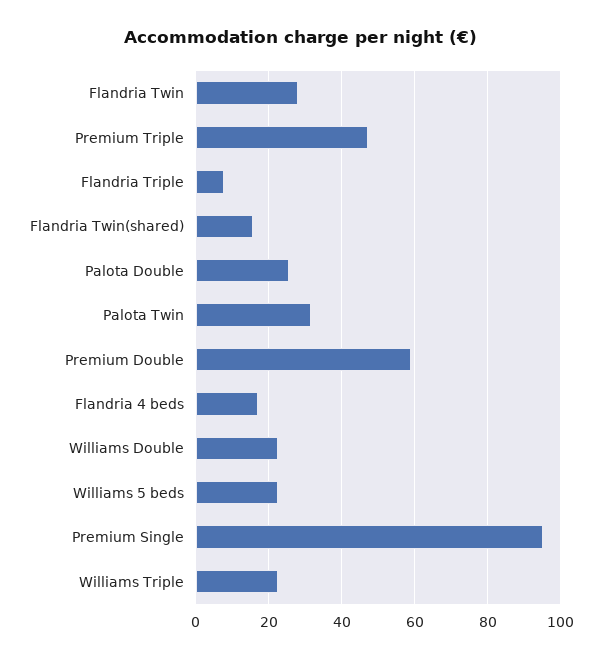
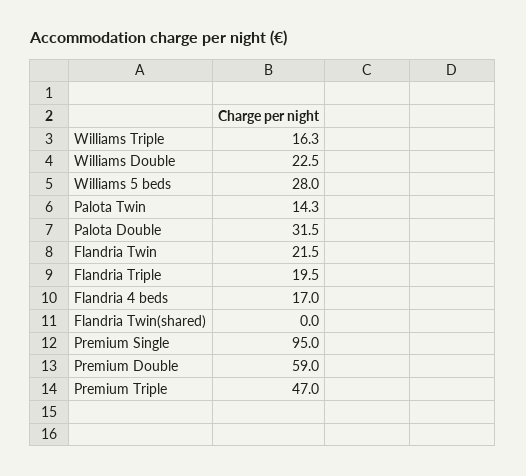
Flandria Twin: 28 -> 21.5
Flandria Triple: 8 -> 19.5
Flandria Twin(shared): 16 -> 0
Palota Double: 26 -> 31.5
Palota Twin: 32 -> 14.3
Williams 5 beds: 22 -> 28
Williams Triple: 22 -> 16.3

